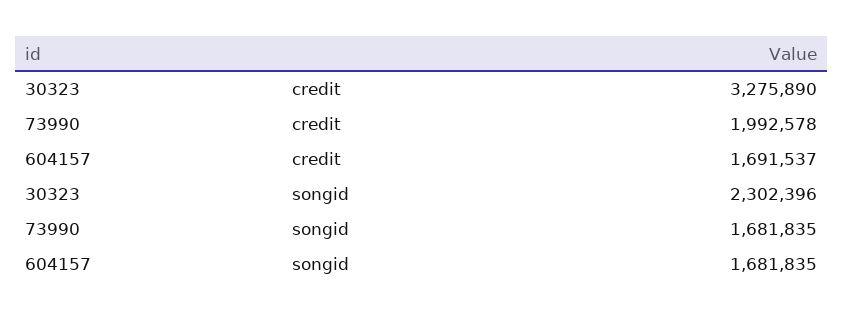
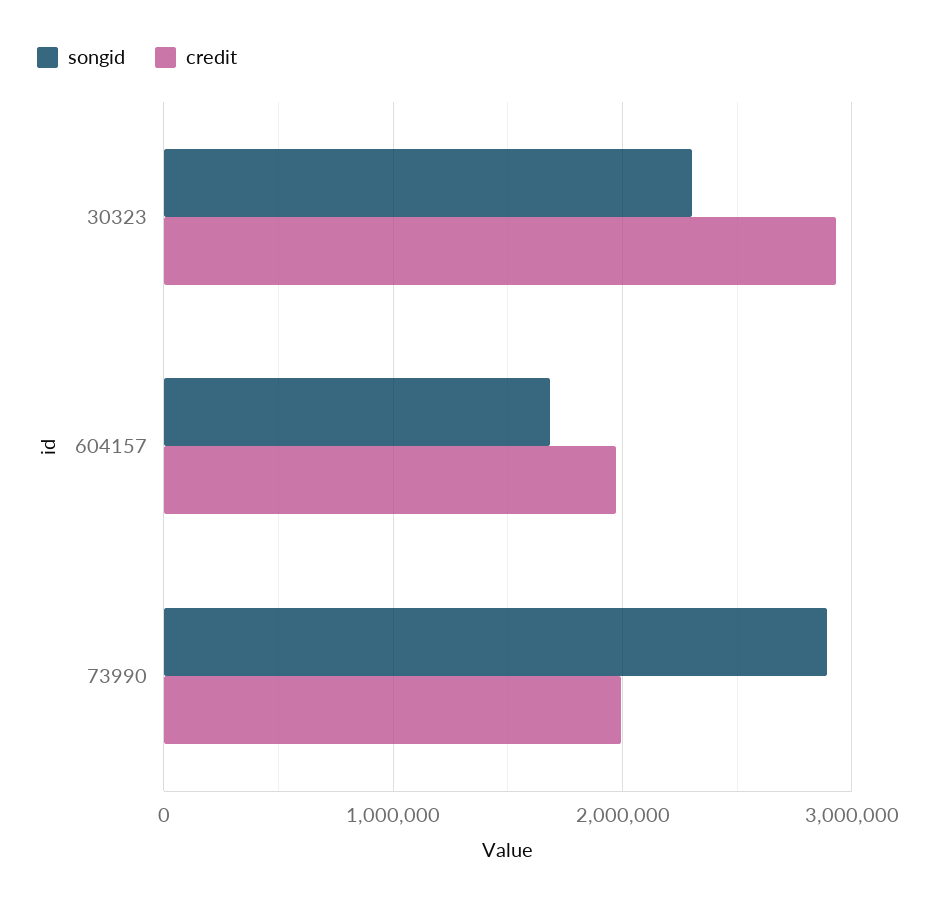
credit, 30323: 3275890 -> 2900000
credit, 604157: 1691537 -> 2000000
songid, 73990: 1681835 -> 2900000

